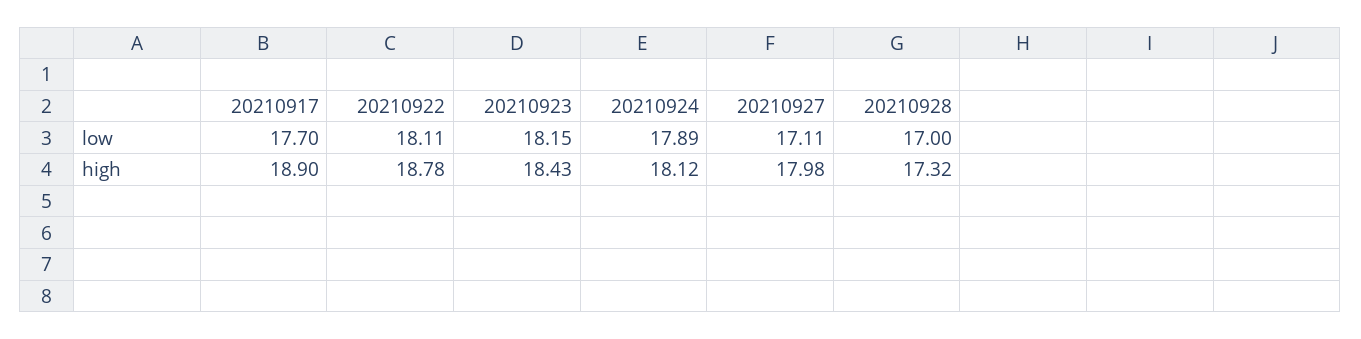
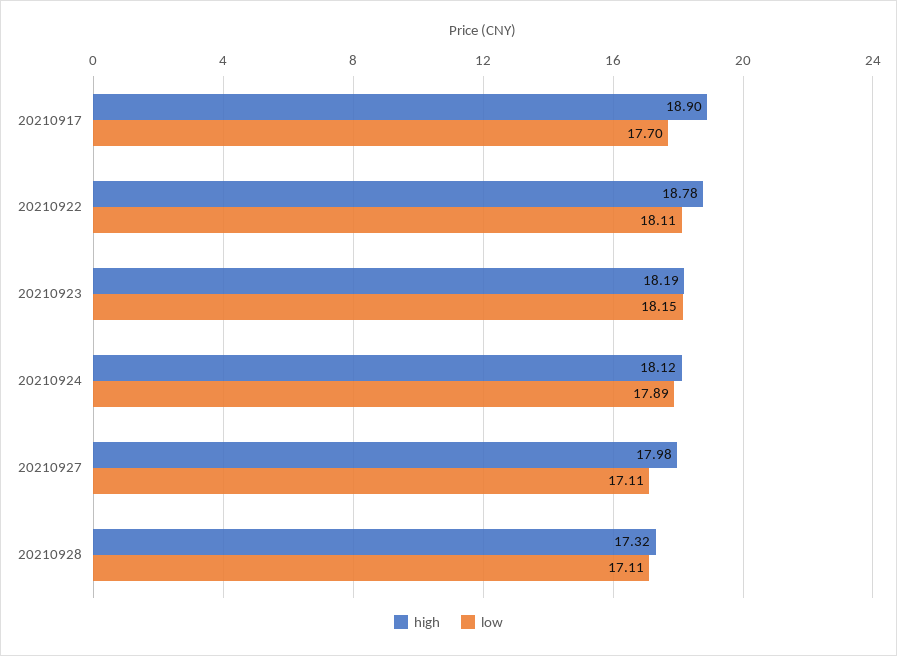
low, 20210928: 17 -> 17.11
high, 20210923: 18.43 -> 18.19

